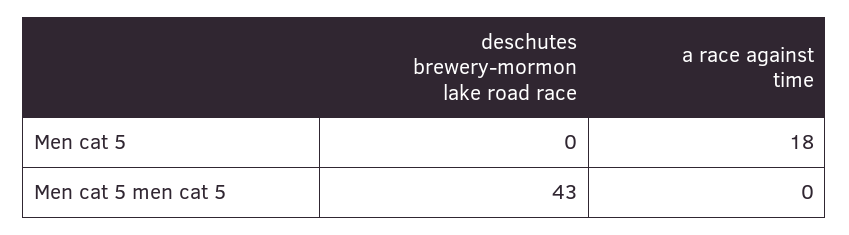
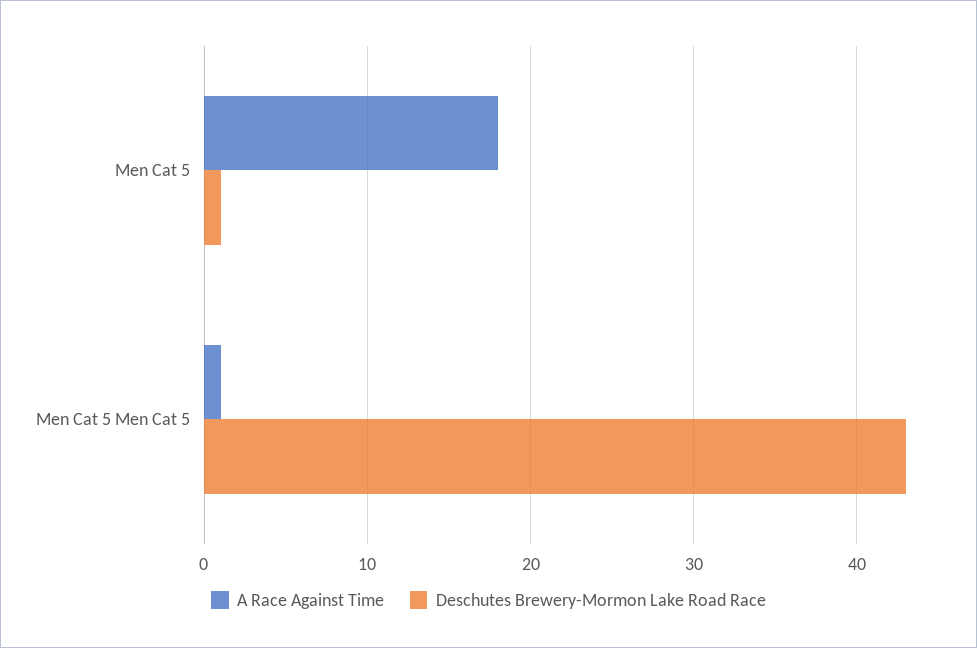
deschutes brewery-mormon lake road race, Men cat 5: 0 -> 1
a race against time, Men cat 5 men cat 5: 0 -> 1

